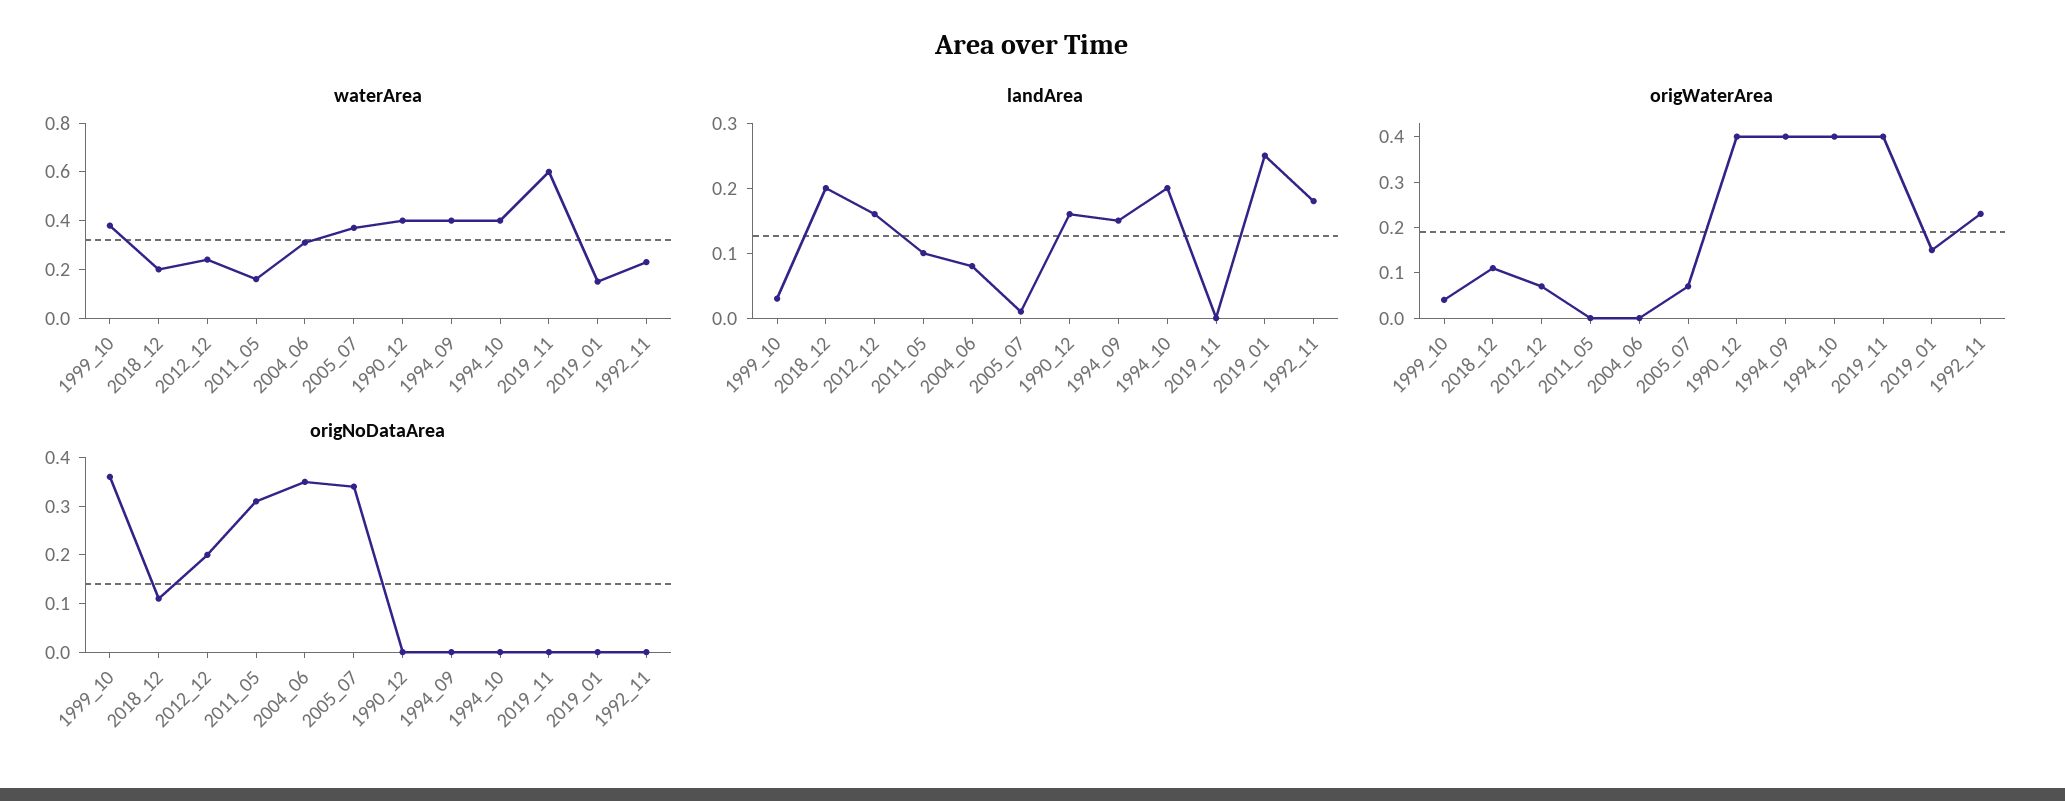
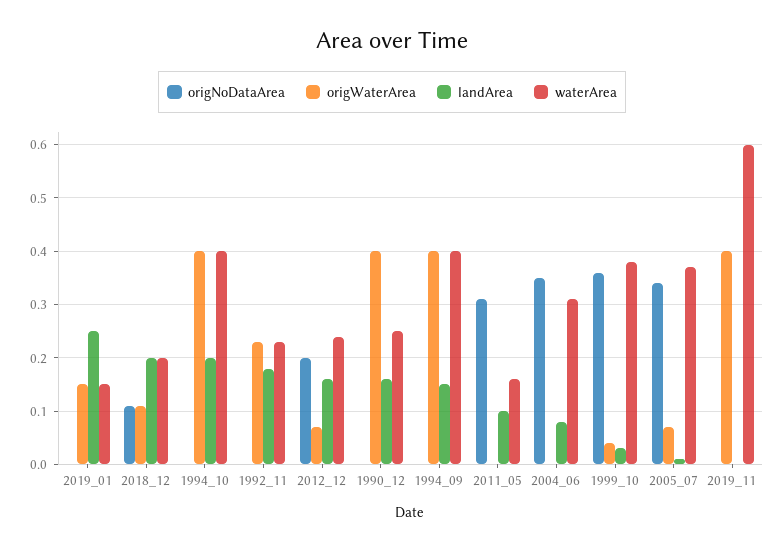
waterArea, 1990_12: 0.4 -> 0.25

